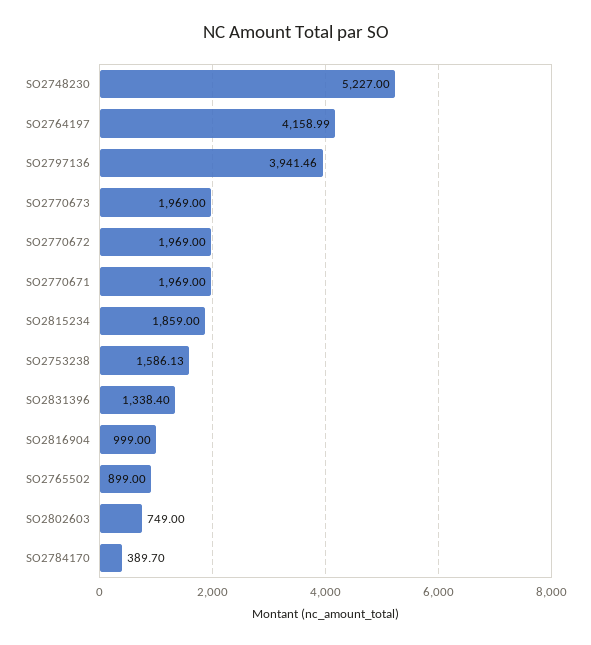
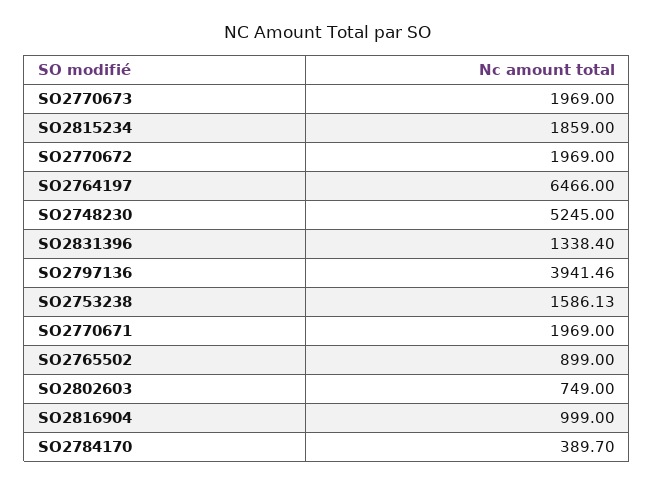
SO2748230: 5227 -> 5245
SO2764197: 4158.99 -> 6466

